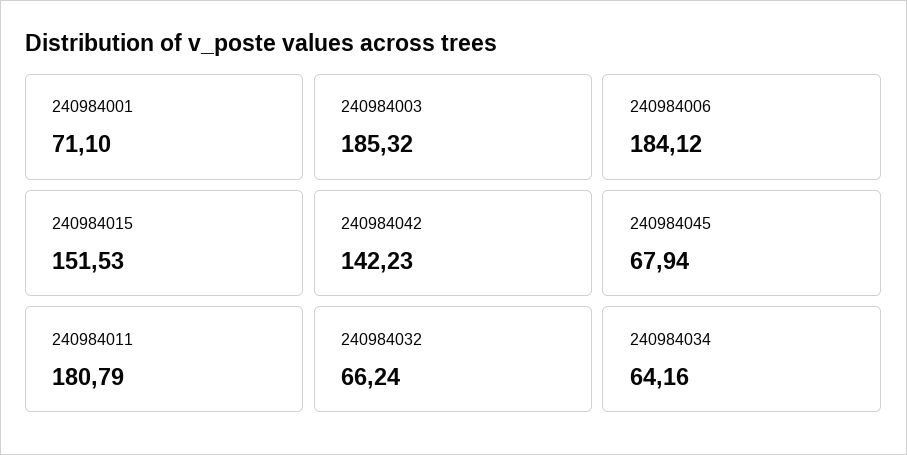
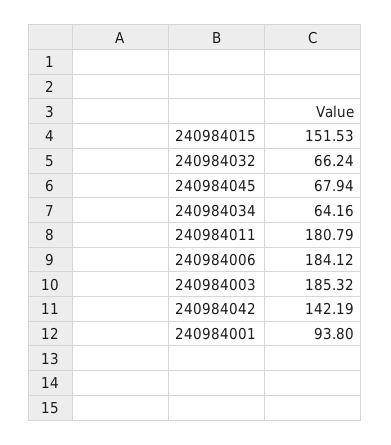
240984001: 71.1 -> 93.8
240984042: 142.23 -> 142.19

